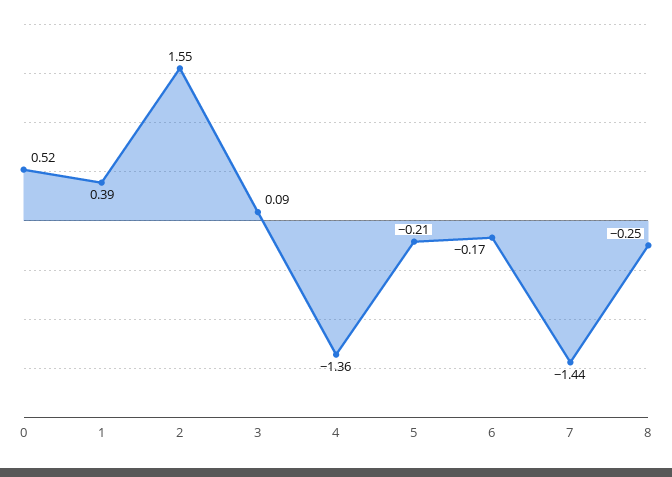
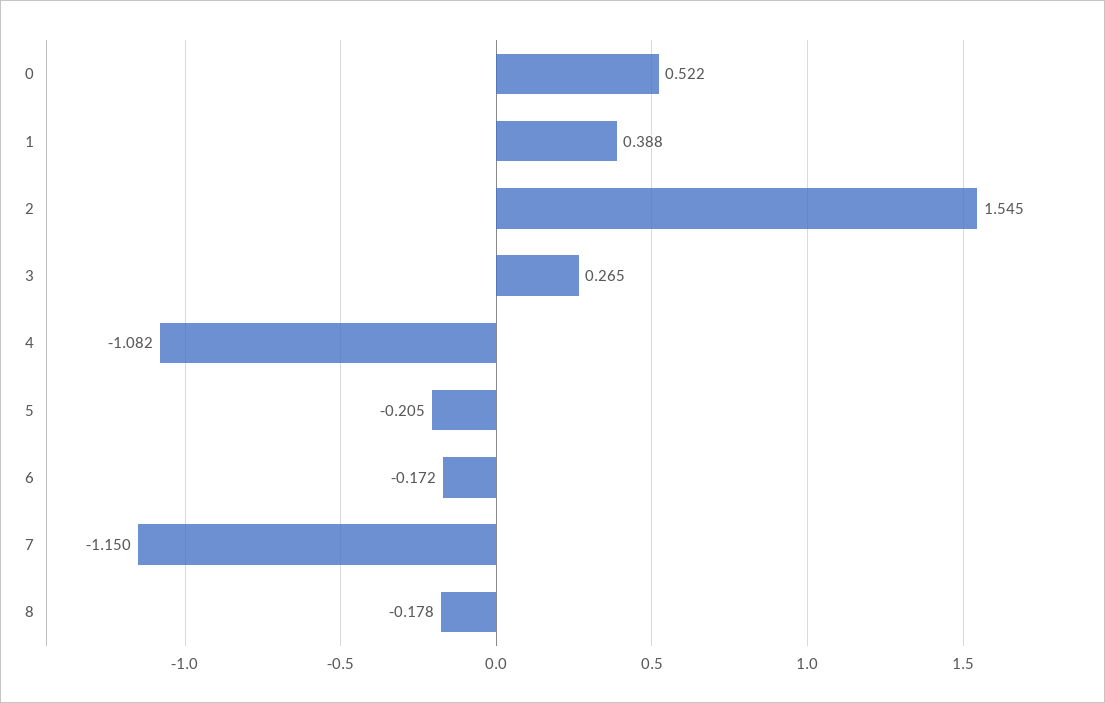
3: 0.09 -> 0.265
4: -1.36 -> -1.082
7: -1.44 -> -1.15
8: -0.25 -> -0.178

